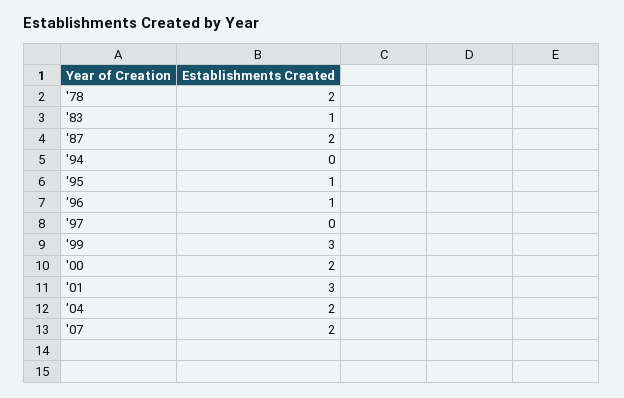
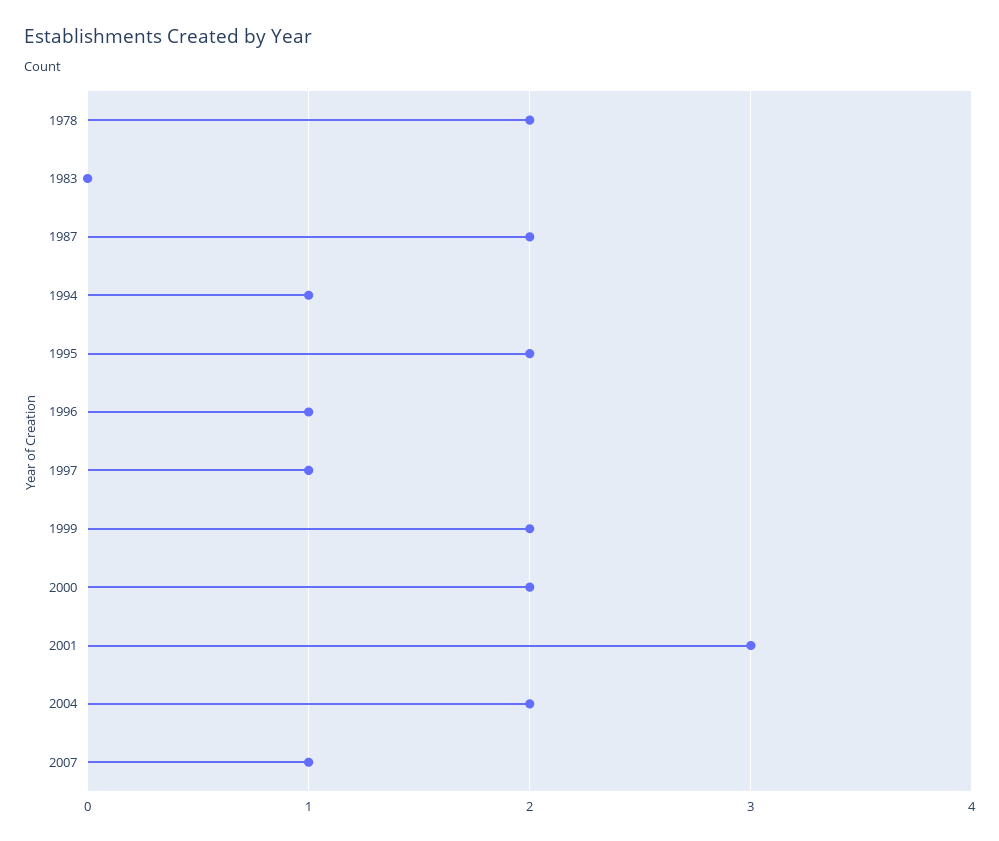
'83: 1 -> 0
'94: 0 -> 1
'95: 1 -> 2
'97: 0 -> 1
'99: 3 -> 2
'07: 2 -> 1

